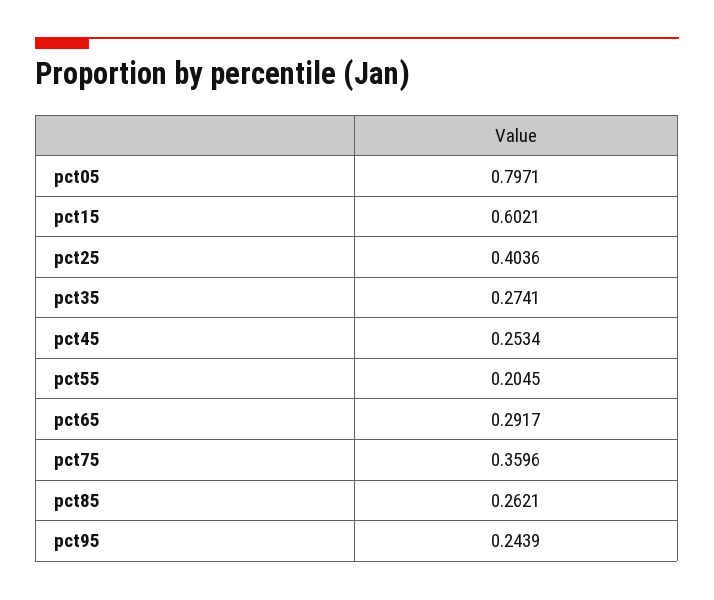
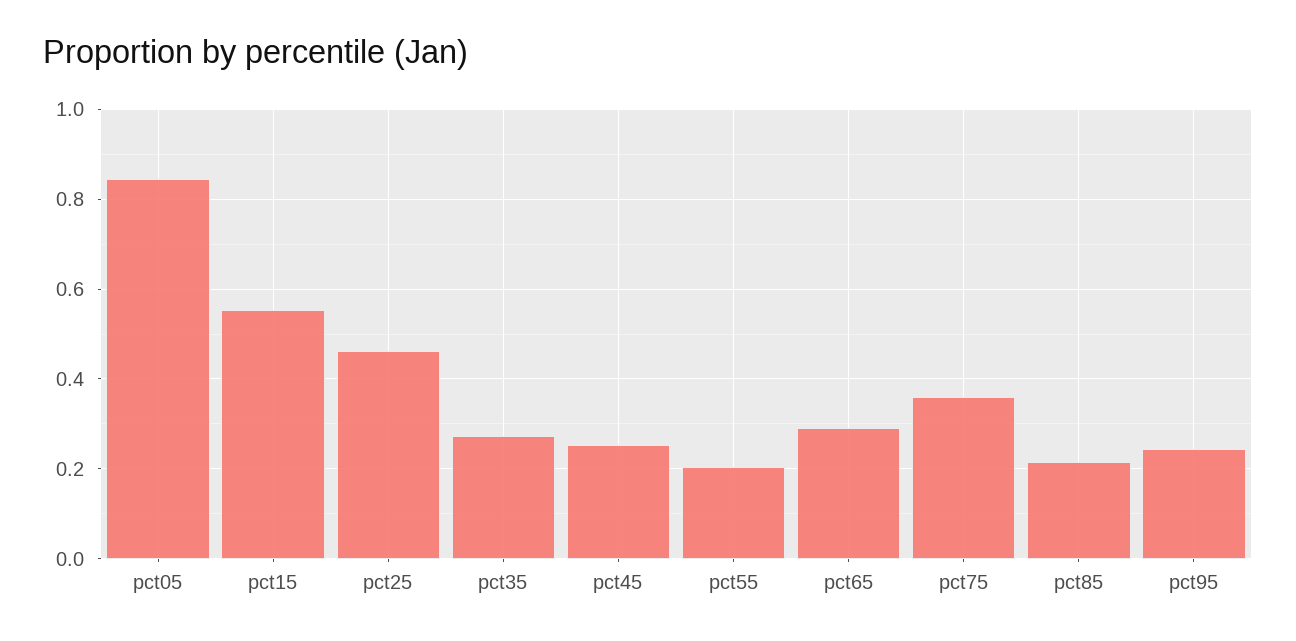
pct05: 0.7971 -> 0.84
pct15: 0.6021 -> 0.56
pct25: 0.4036 -> 0.46
pct85: 0.2621 -> 0.22

